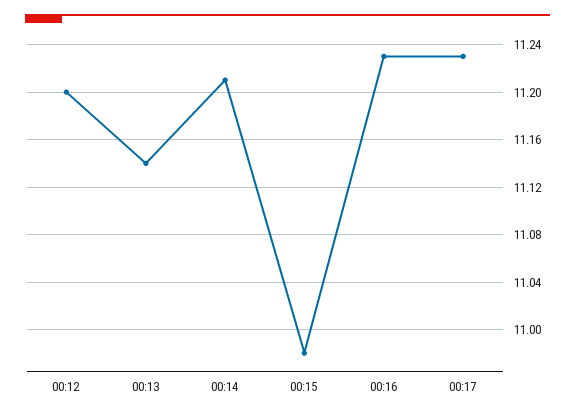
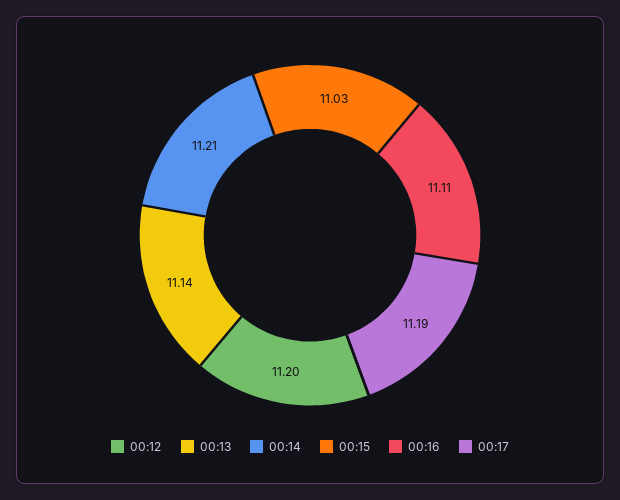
00:15: 10.98 -> 11.03
00:16: 11.23 -> 11.11
00:17: 11.23 -> 11.19

